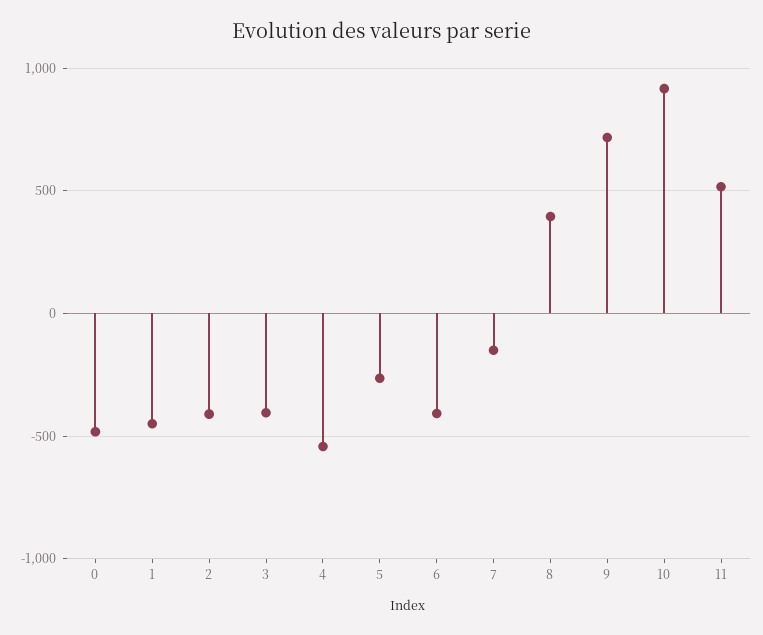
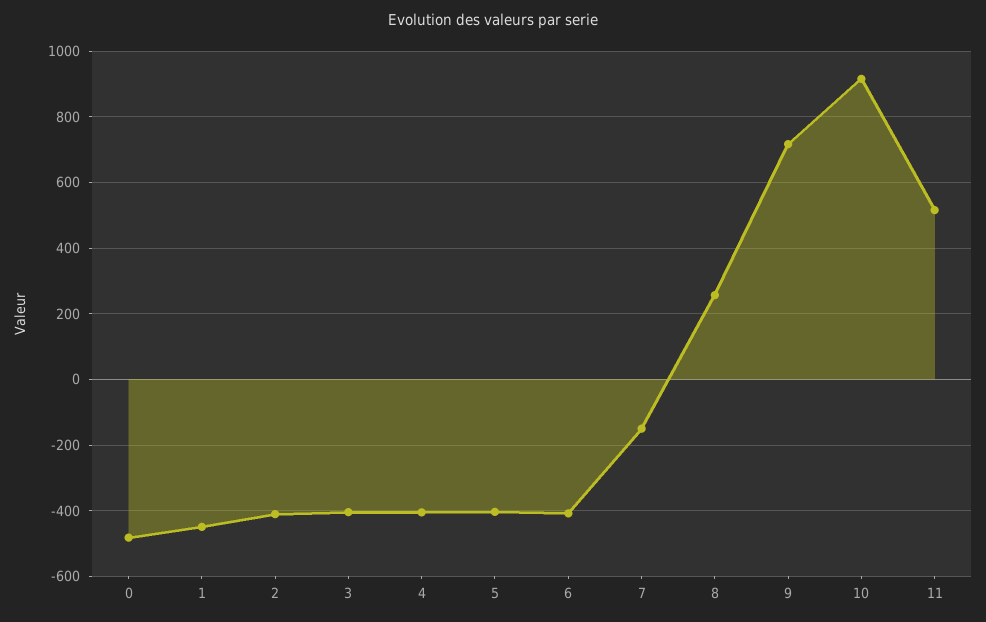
4: -550 -> -400
5: -250 -> -400
8: 400 -> 260

